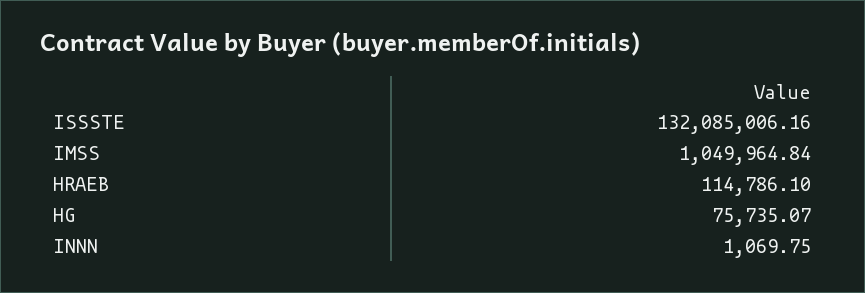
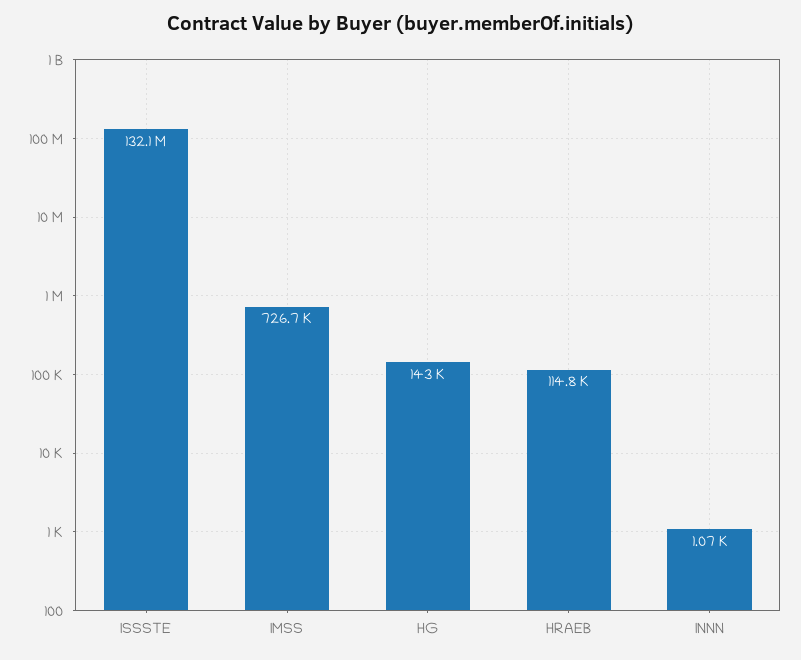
IMSS: 1049964.84 -> 726700
HG: 75735.07 -> 143000

